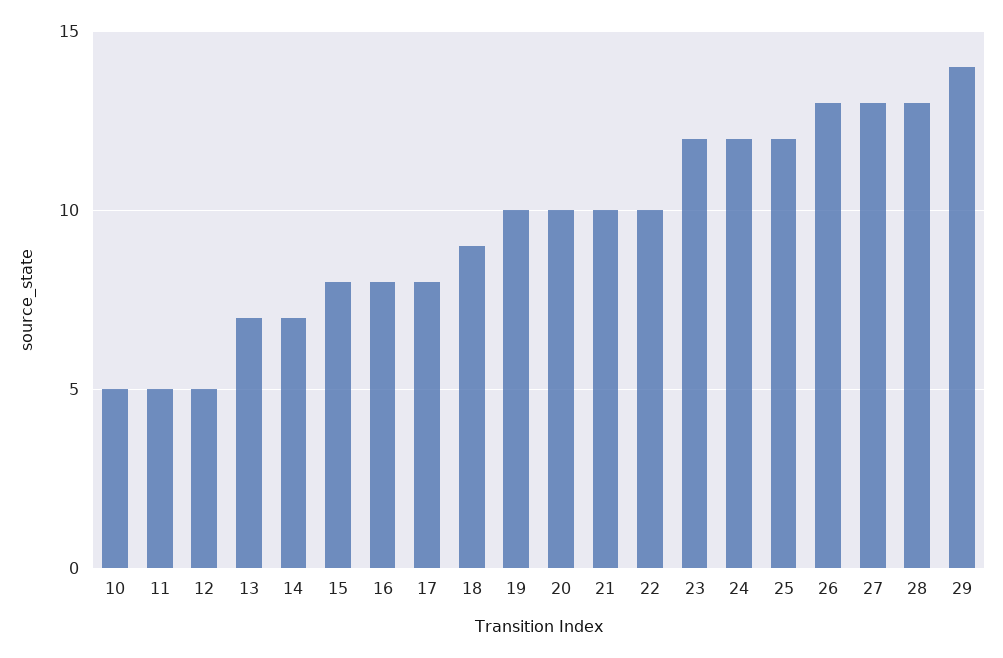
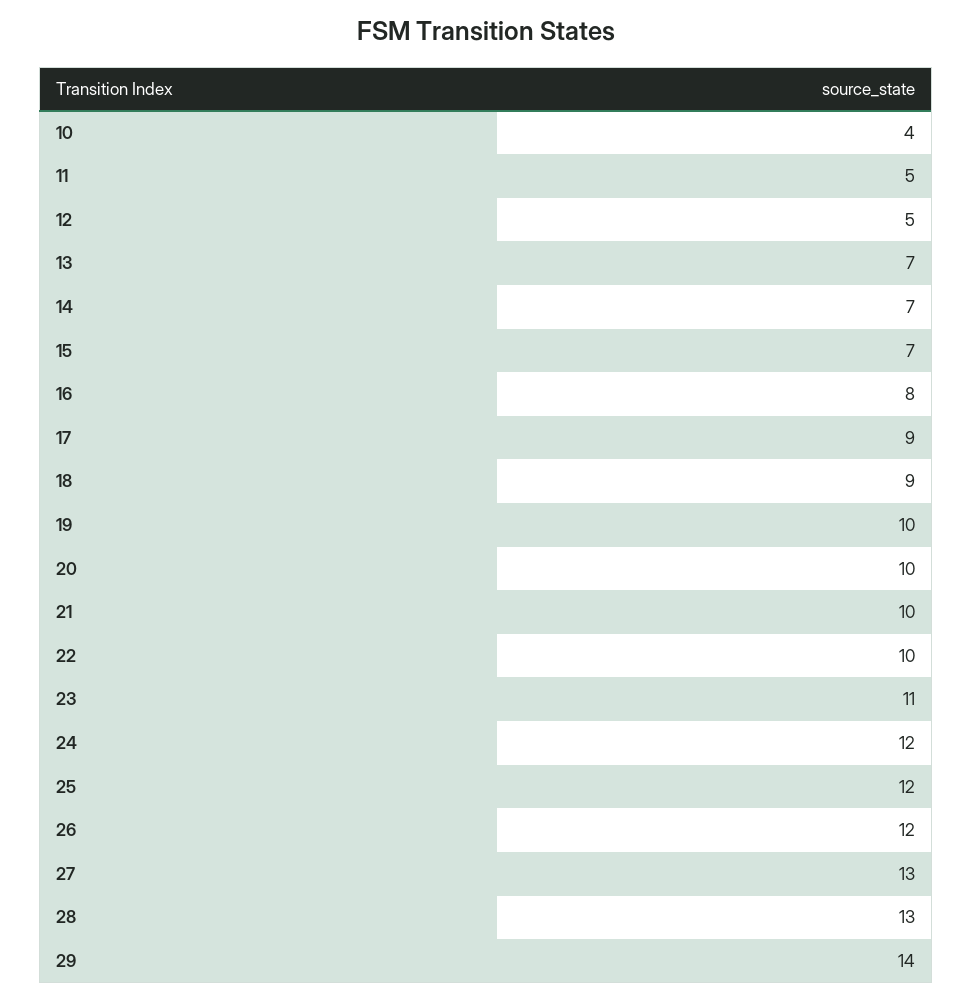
10: 5 -> 4
15: 8 -> 7
17: 8 -> 9
23: 12 -> 11
26: 13 -> 12

